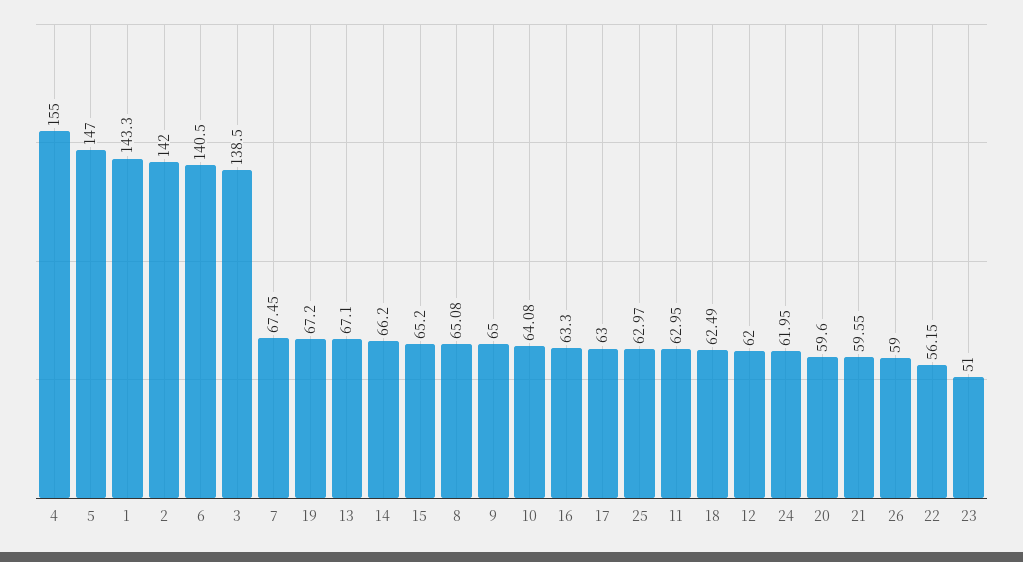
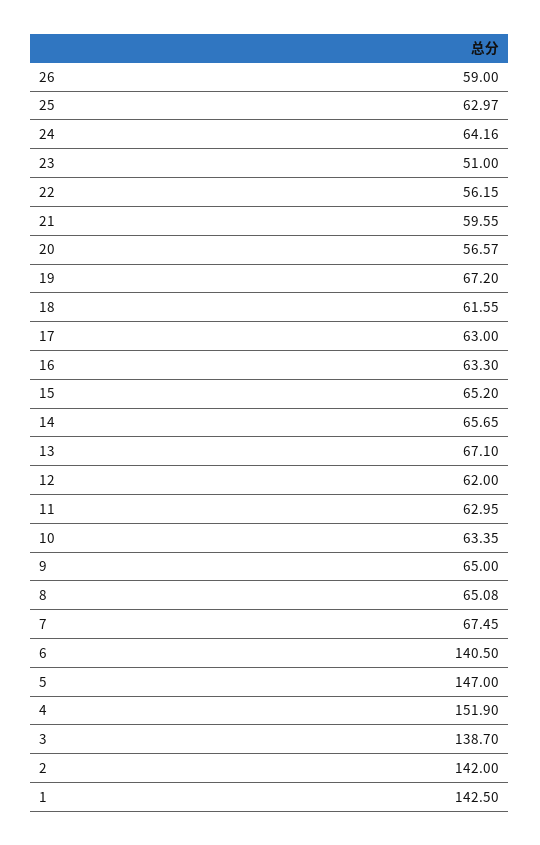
4: 155 -> 151.9
1: 143.3 -> 142.5
3: 138.5 -> 138.7
14: 66.2 -> 65.65
10: 64.08 -> 63.35
18: 62.49 -> 61.55
24: 61.95 -> 64.16
20: 59.6 -> 56.57

